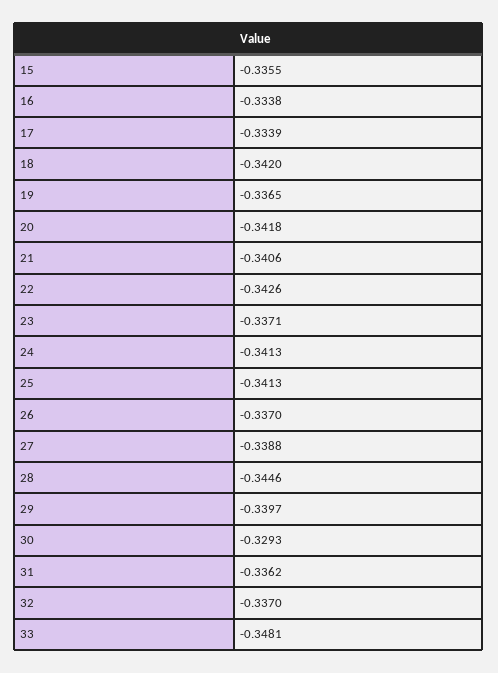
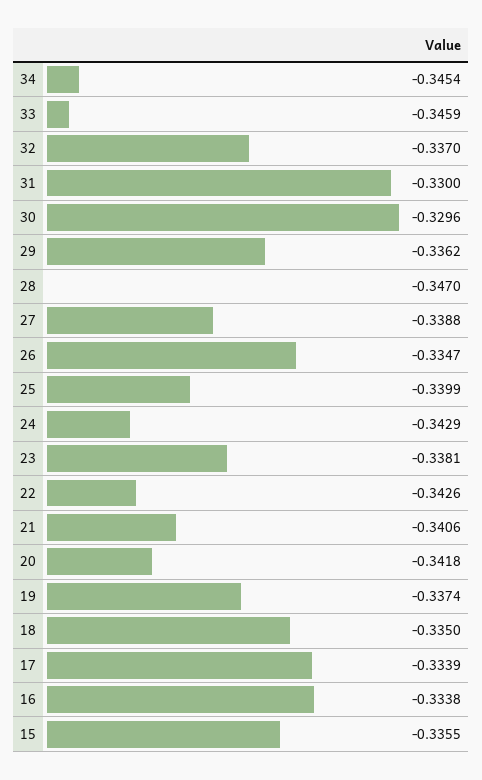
18: -0.342 -> -0.335
19: -0.3365 -> -0.3374
23: -0.3371 -> -0.3381
24: -0.3413 -> -0.3429
25: -0.3413 -> -0.3399
26: -0.337 -> -0.3347
28: -0.3446 -> -0.347
29: -0.3397 -> -0.3362
30: -0.3293 -> -0.3296
31: -0.3362 -> -0.33
33: -0.3481 -> -0.3459
34: none -> -0.3454

